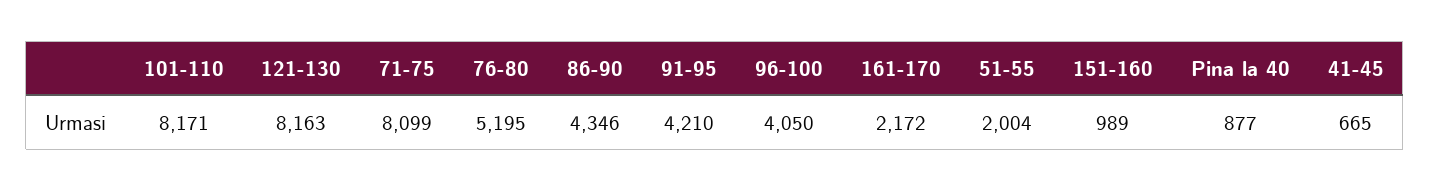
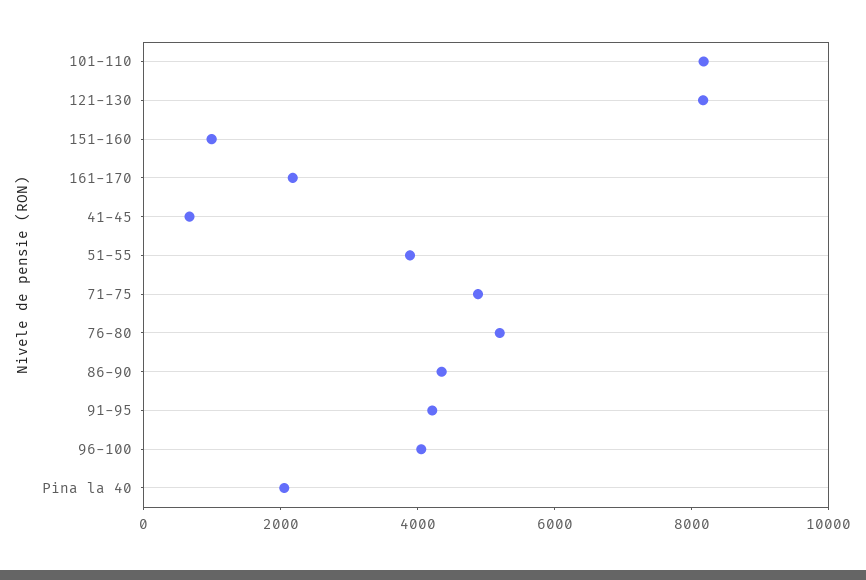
71-75: 8099 -> 5000
51-55: 2004 -> 4000
Pina la 40: 877 -> 2000

